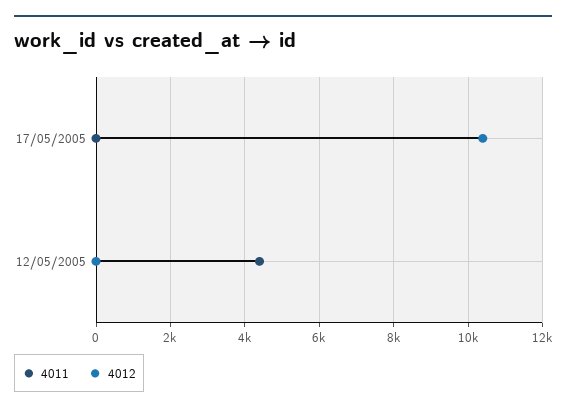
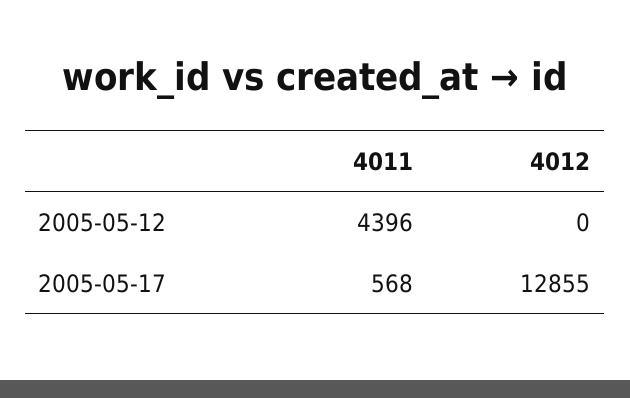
4011, 17/05/2005: 0 -> 568
4012, 17/05/2005: 10400 -> 12855

